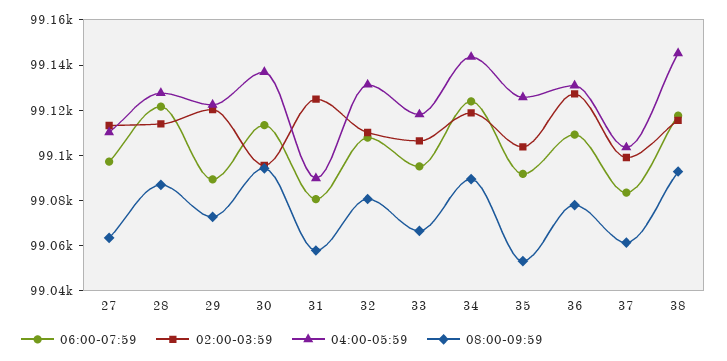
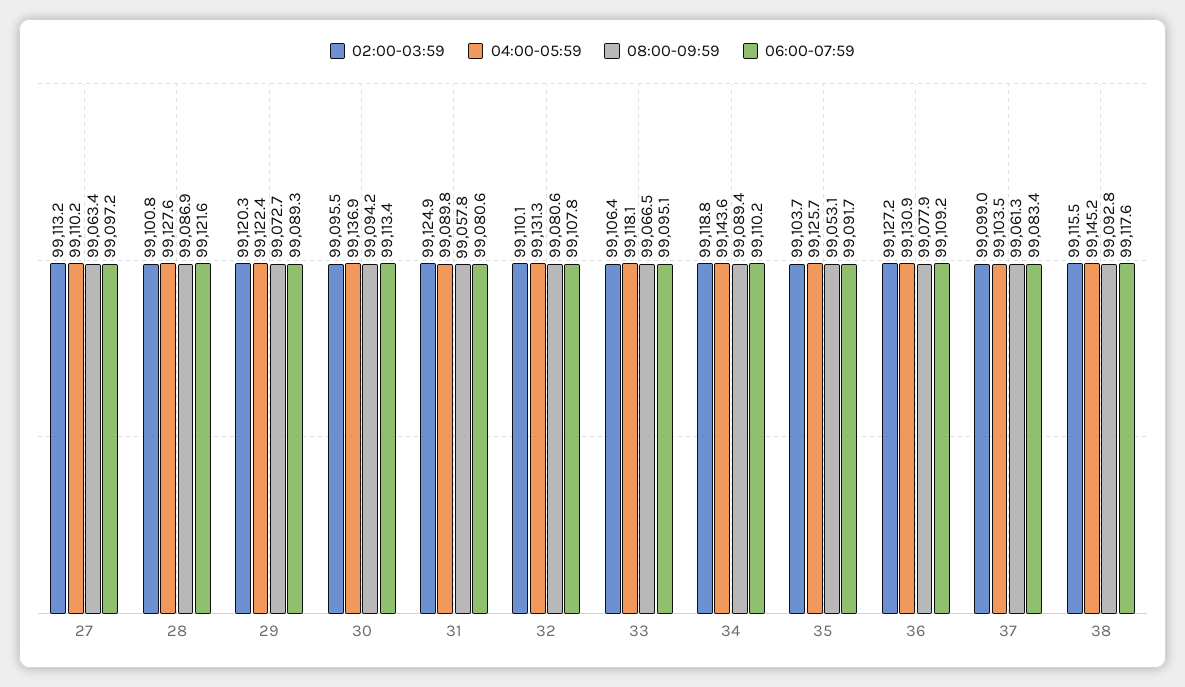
02:00-03:59, 28: 99115 -> 99100.8
06:00-07:59, 34: 99125 -> 99110.2

